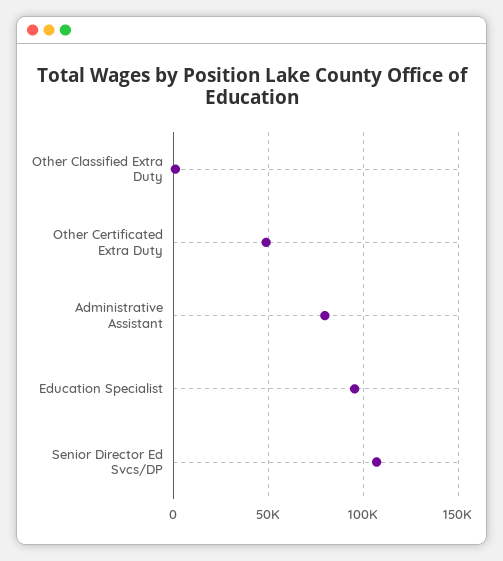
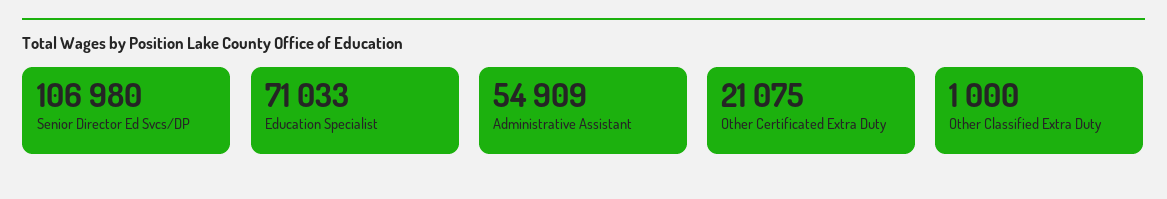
Other Certificated Extra Duty: 50000 -> 21075
Administrative Assistant: 80000 -> 54909
Education Specialist: 95000 -> 71033

